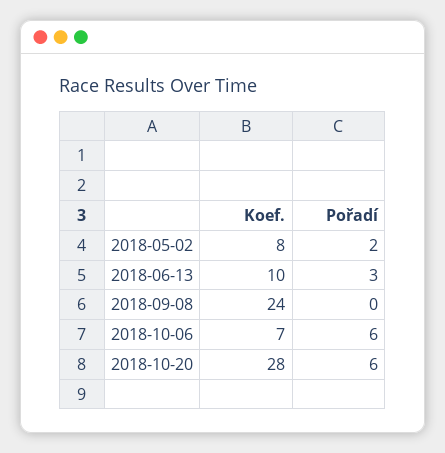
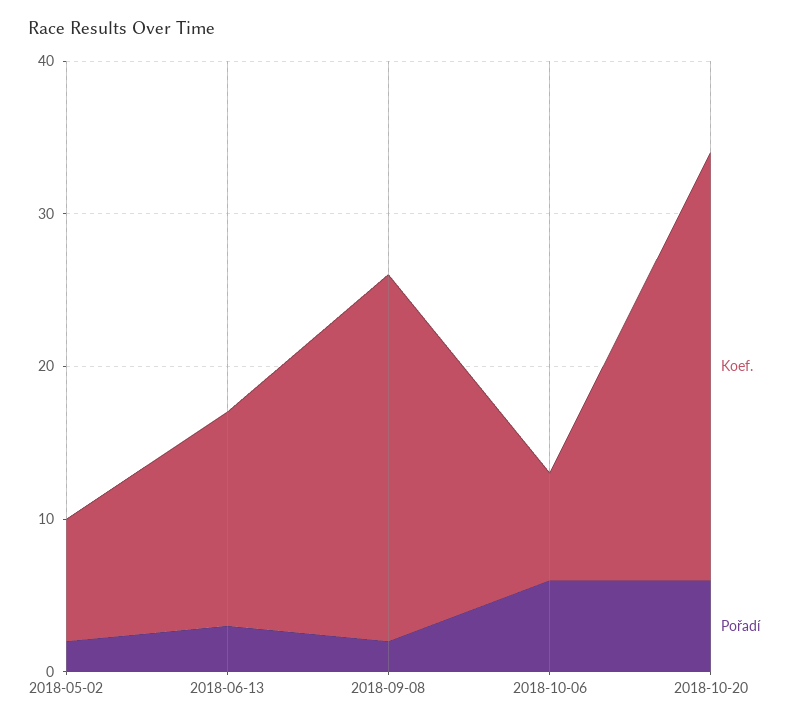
Koef., 2018-06-13: 10 -> 14
Pořadí, 2018-09-08: 0 -> 2

